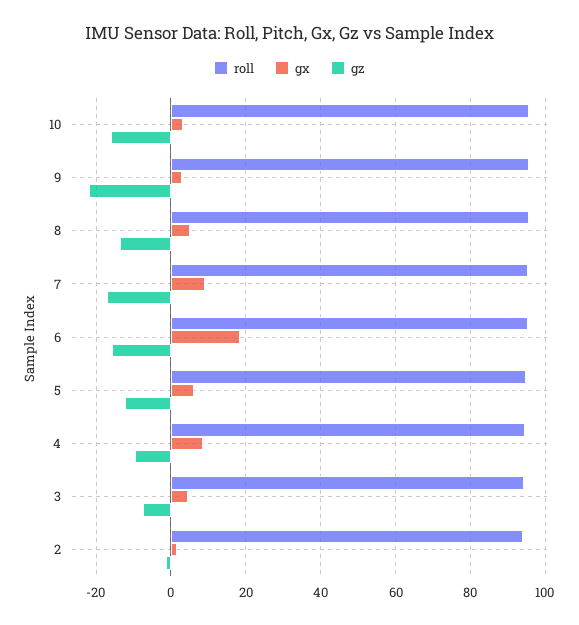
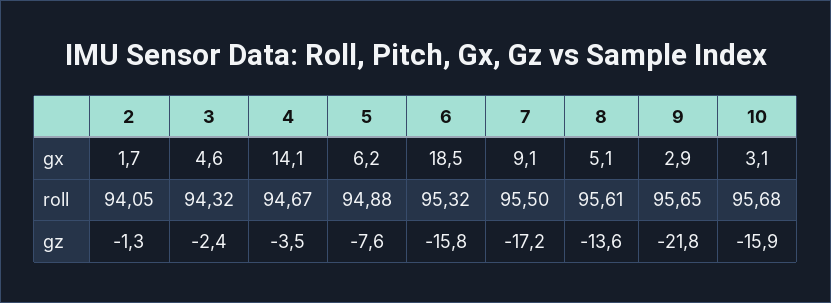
gz, 5: -12 -> -7.6
gx, 4: 8 -> 14.1
gz, 4: -10 -> -3.5
gz, 3: -8 -> -2.4

